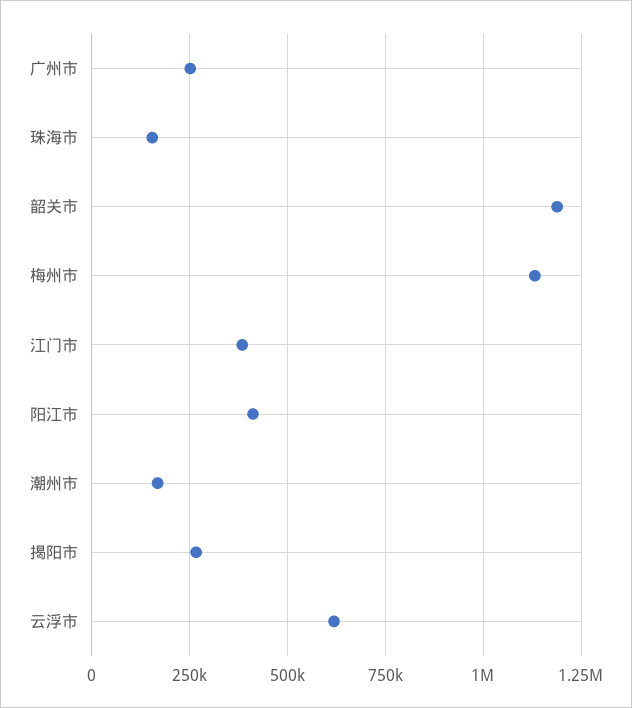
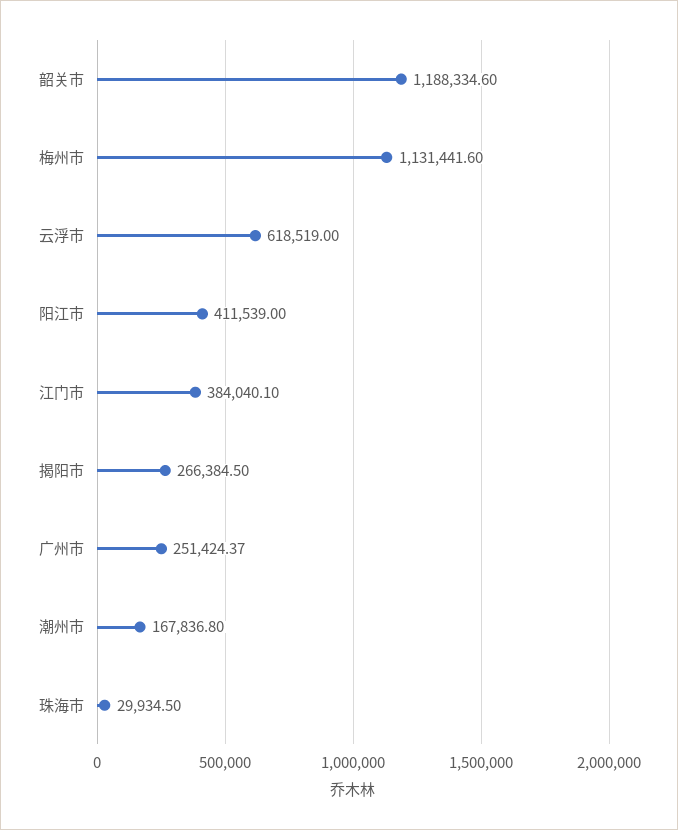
珠海市: 150000 -> 29934.5

